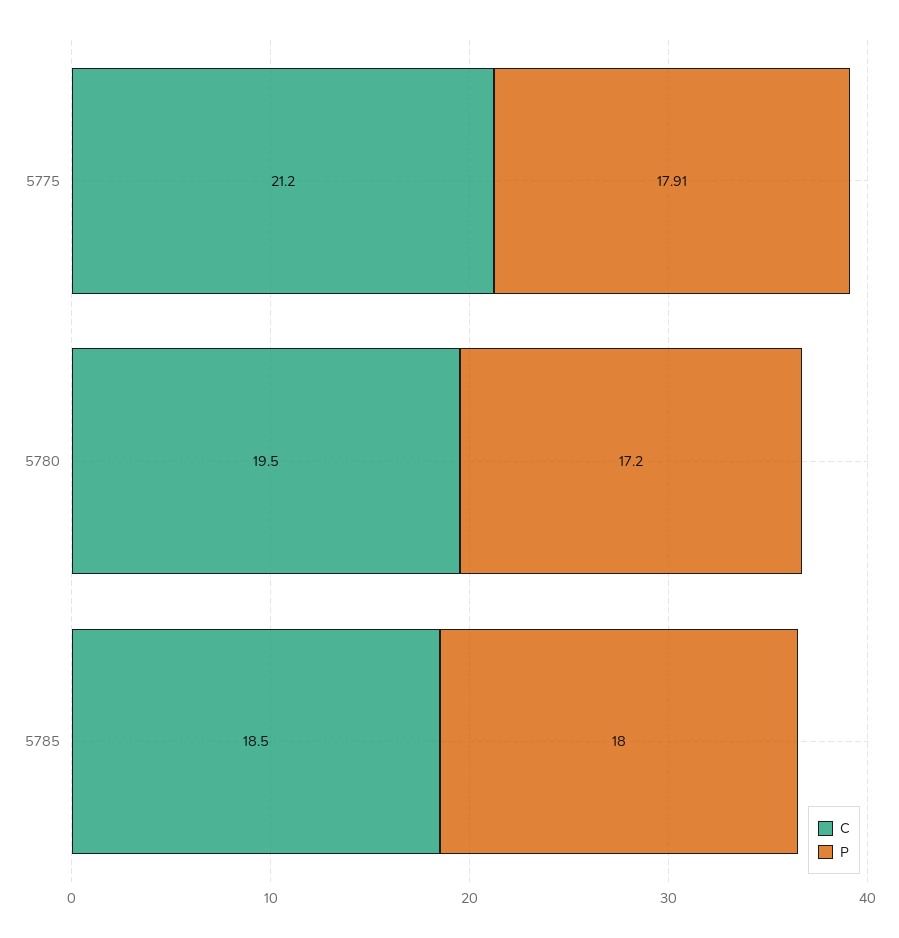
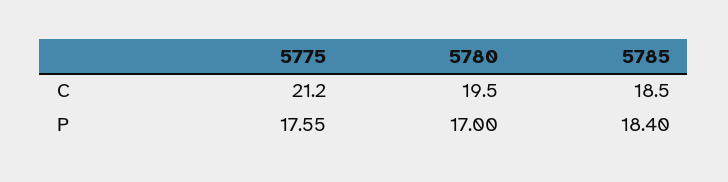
P, 5775: 17.91 -> 17.55
P, 5780: 17.2 -> 17
P, 5785: 18 -> 18.4

